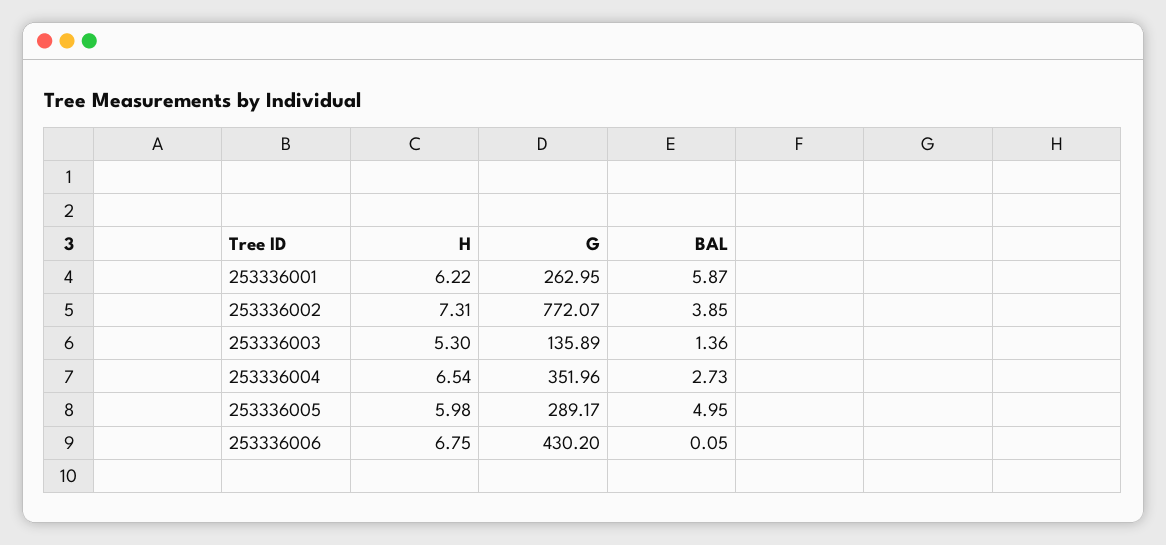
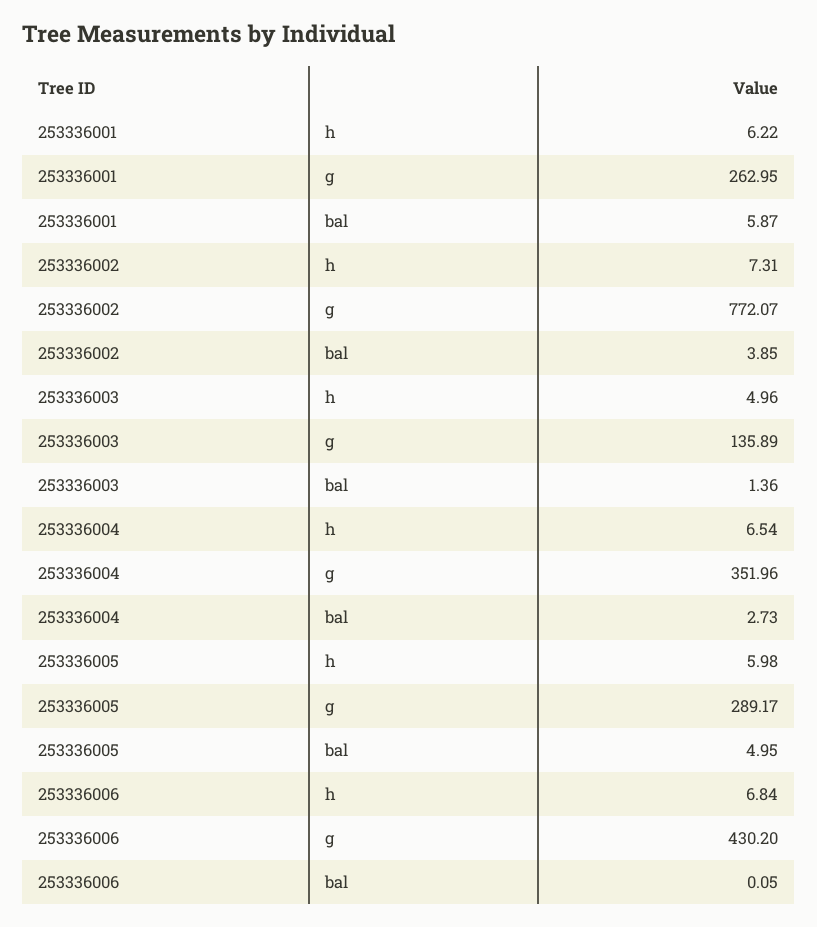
H, 253336003: 5.3 -> 4.96
H, 253336006: 6.75 -> 6.84

